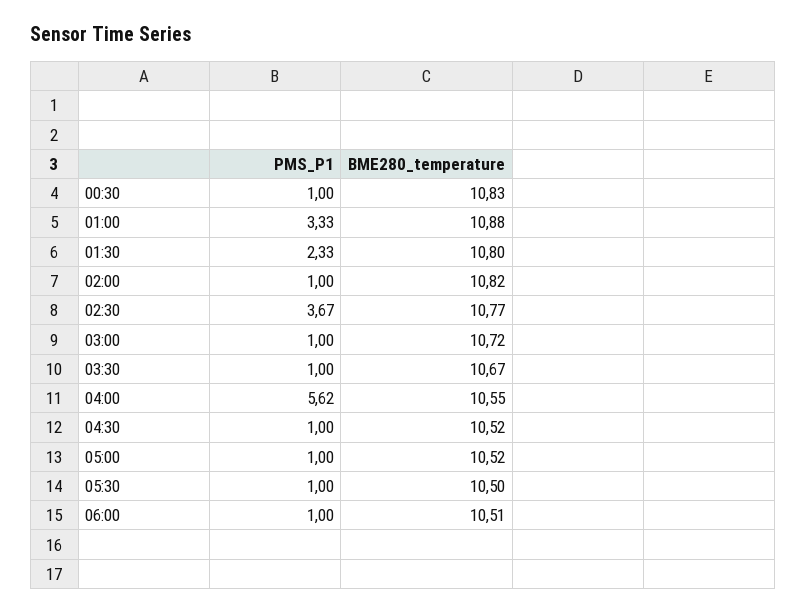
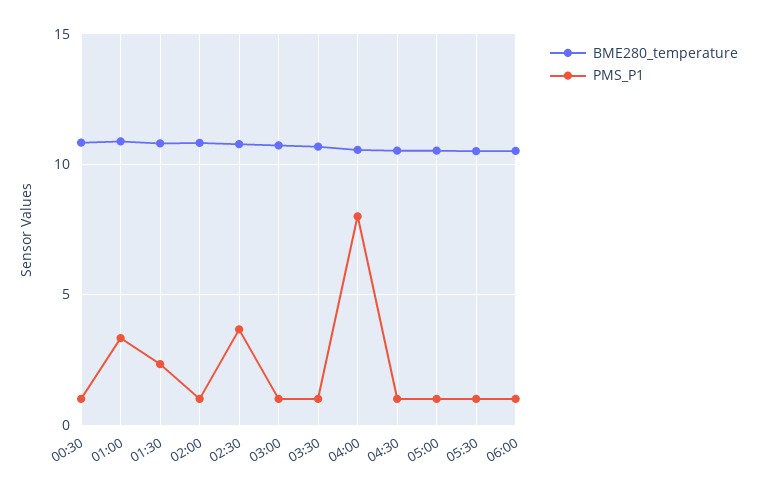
PMS_P1, 04:00: 5.62 -> 8

